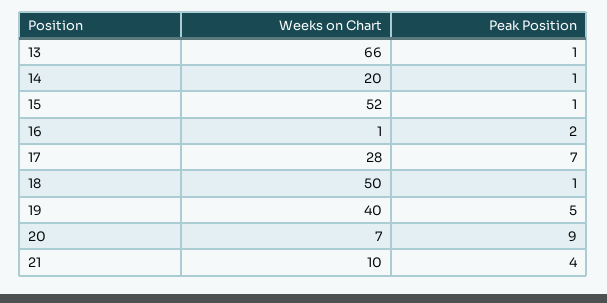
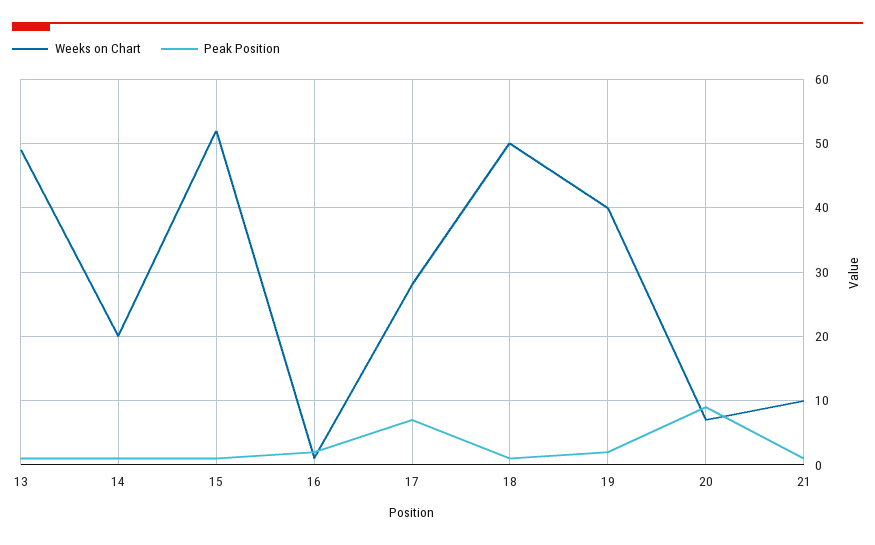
Weeks on Chart, 13: 66 -> 49
Peak Position, 19: 5 -> 2
Peak Position, 21: 4 -> 1

